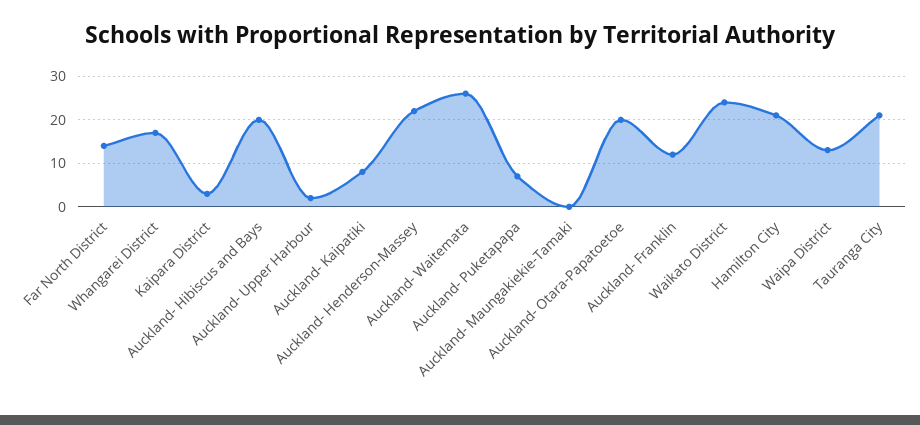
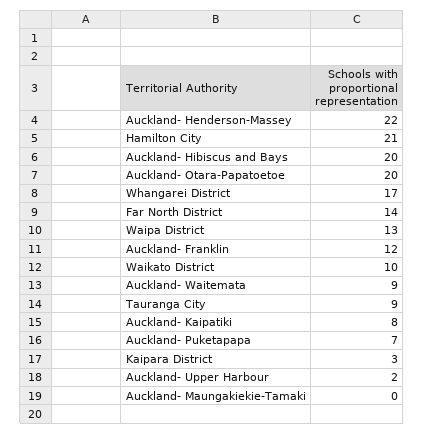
Auckland- Waitemata: 25 -> 9
Waikato District: 25 -> 10
Tauranga City: 20 -> 9

